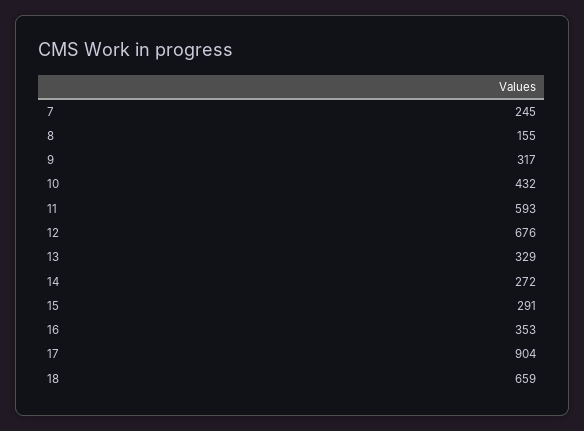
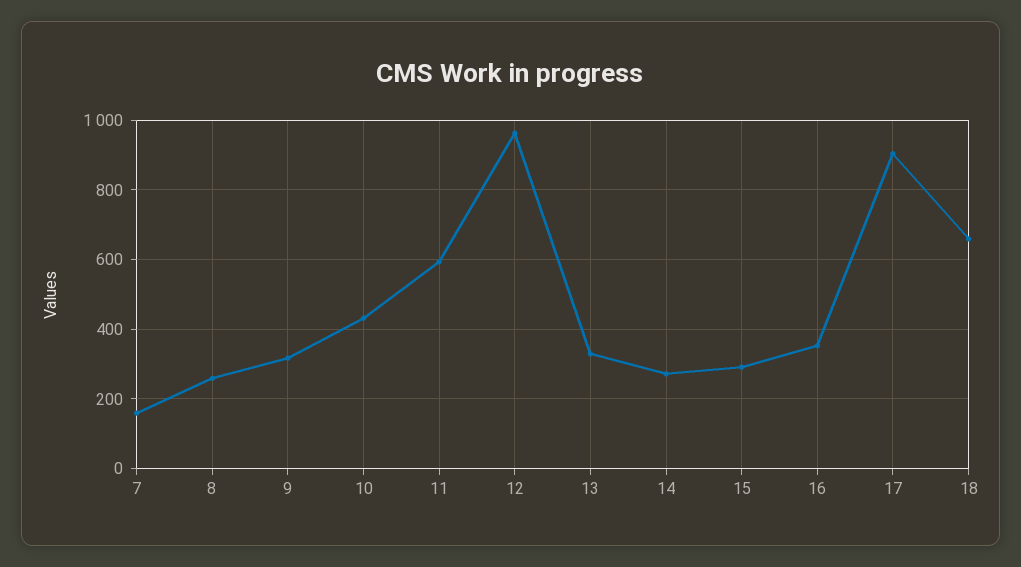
7: 245 -> 160
8: 155 -> 260
12: 676 -> 960

